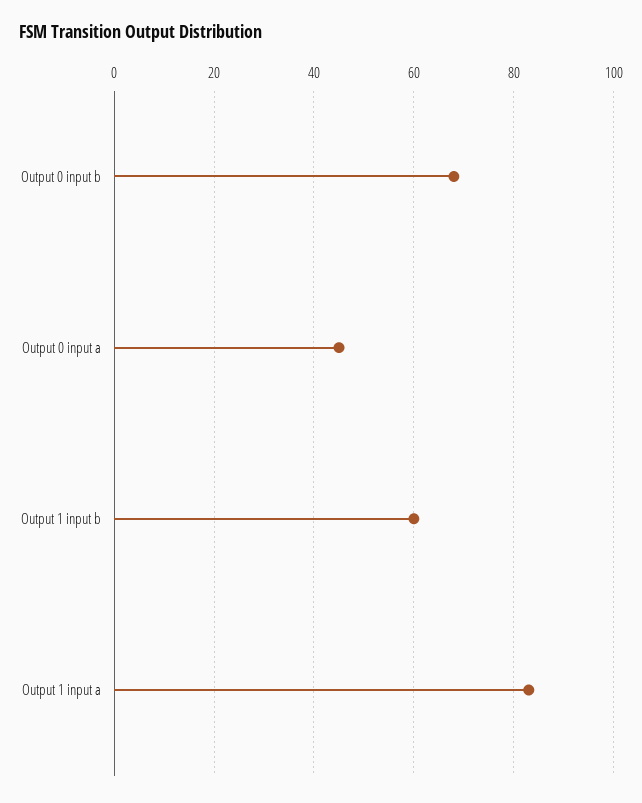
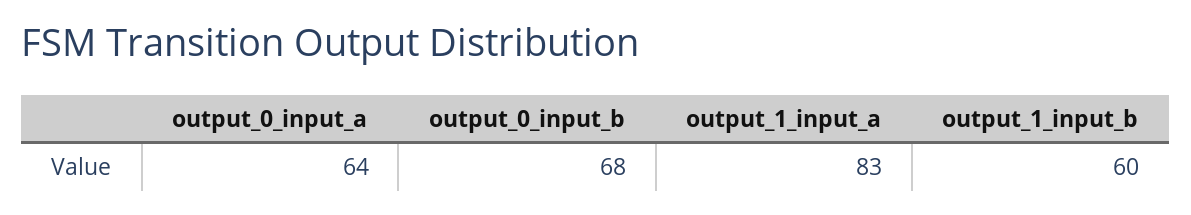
Output 0 input a: 45 -> 64

